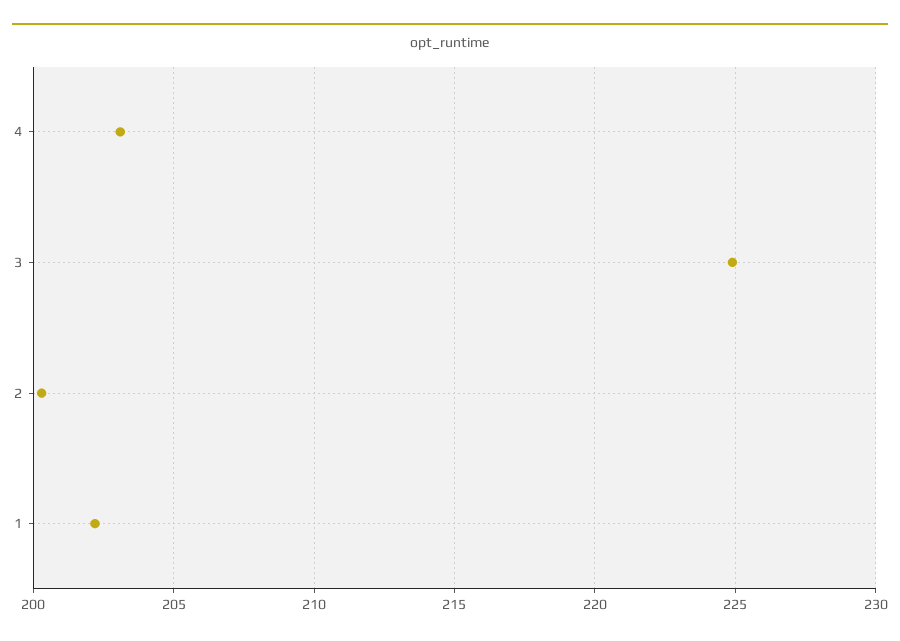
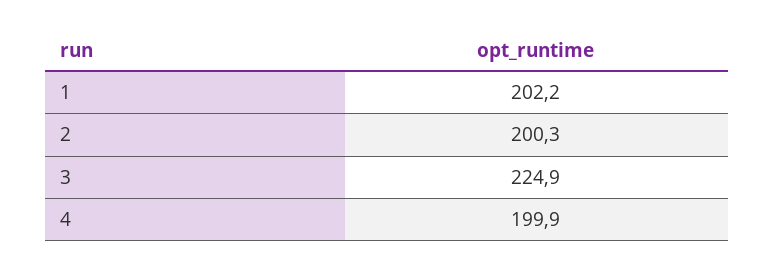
4: 203 -> 199.9

